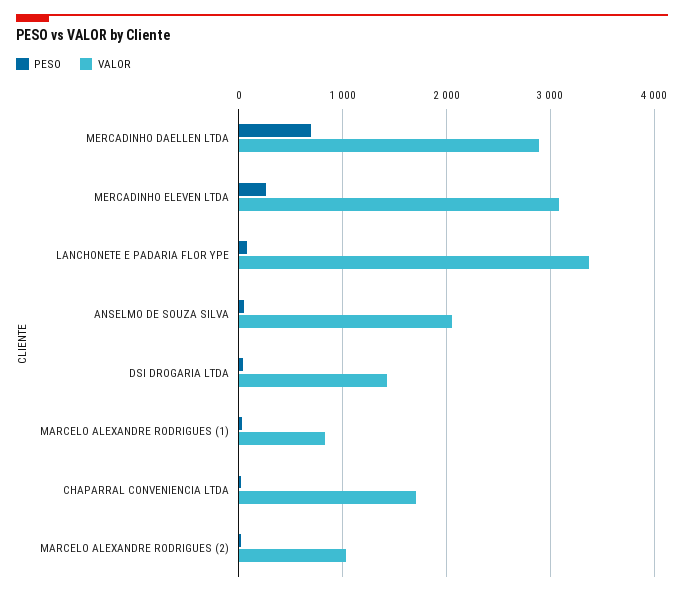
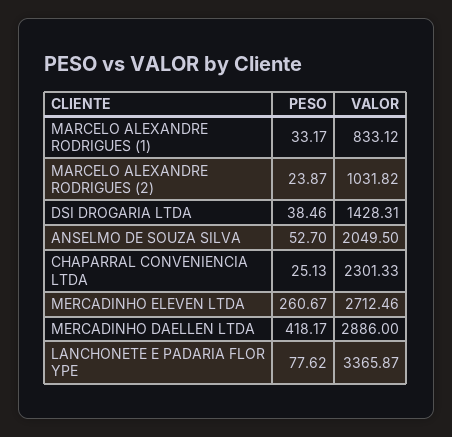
PESO, MERCADINHO DAELLEN LTDA: 700 -> 418.17
VALOR, MERCADINHO ELEVEN LTDA: 3100 -> 2712.46
VALOR, CHAPARRAL CONVENIENCIA LTDA: 1700 -> 2301.33

